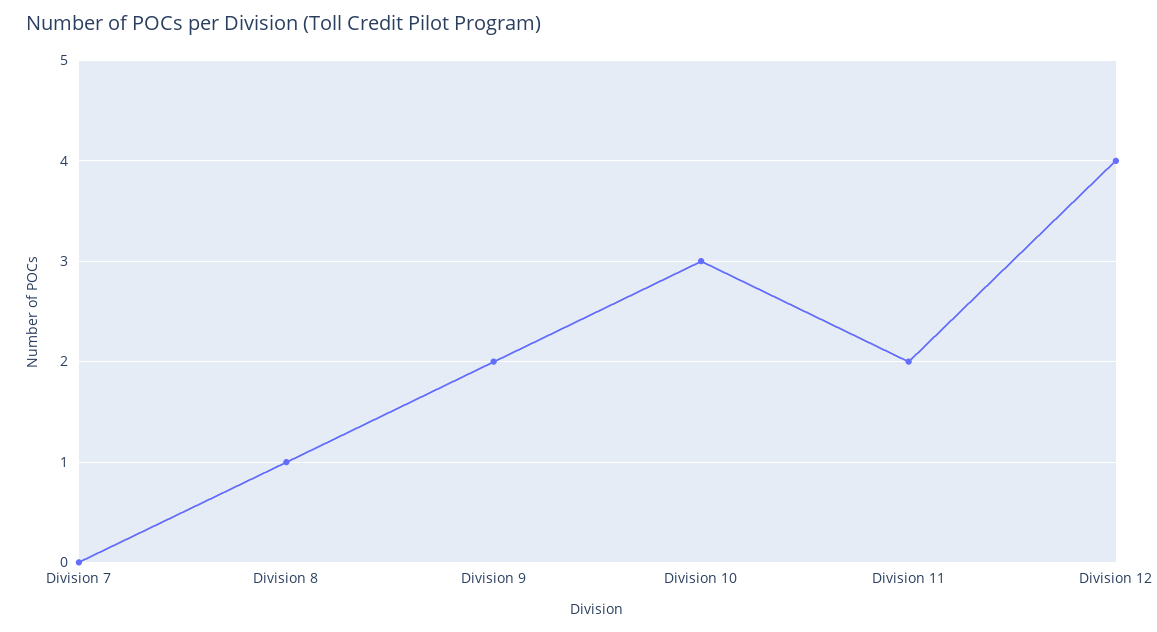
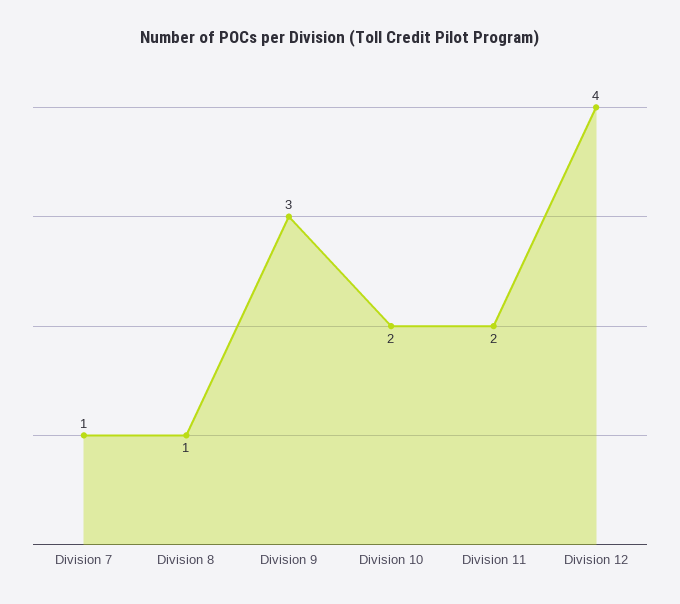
Division 7: 0 -> 1
Division 9: 2 -> 3
Division 10: 3 -> 2

